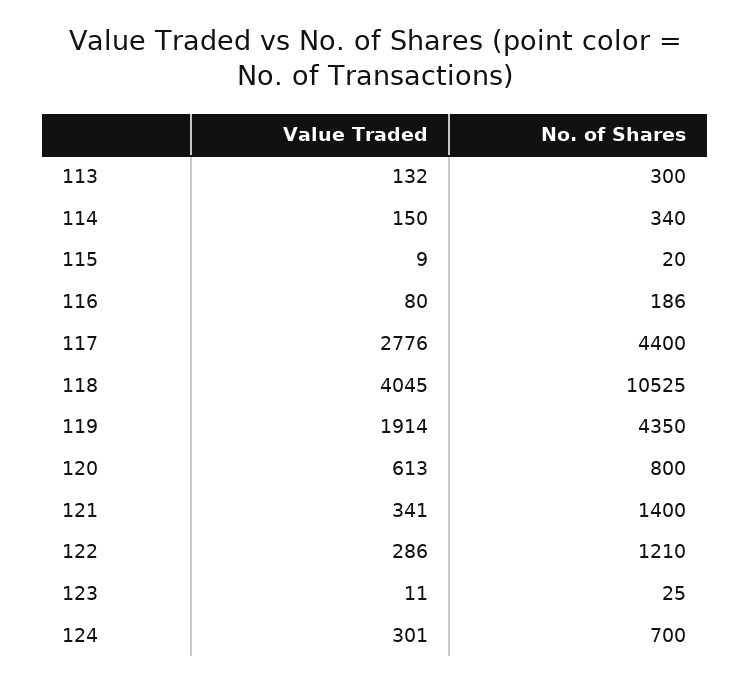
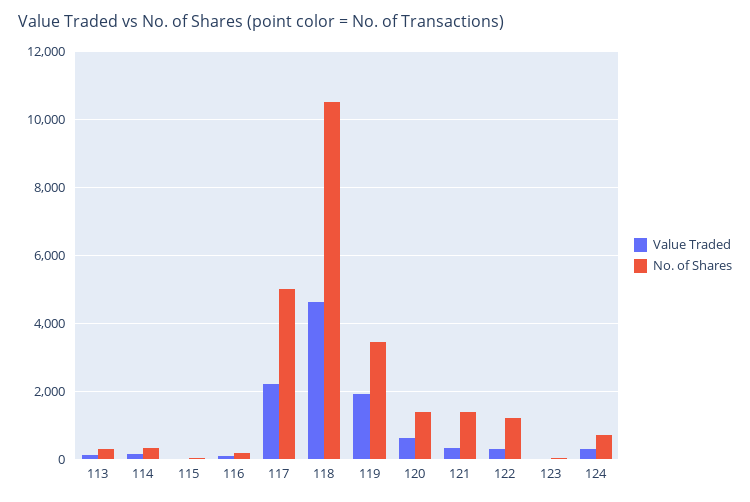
Value Traded, 117: 2776 -> 2200
No. of Shares, 117: 4400 -> 5000
Value Traded, 118: 4045 -> 4600
No. of Shares, 119: 4350 -> 3400
No. of Shares, 120: 800 -> 1400

